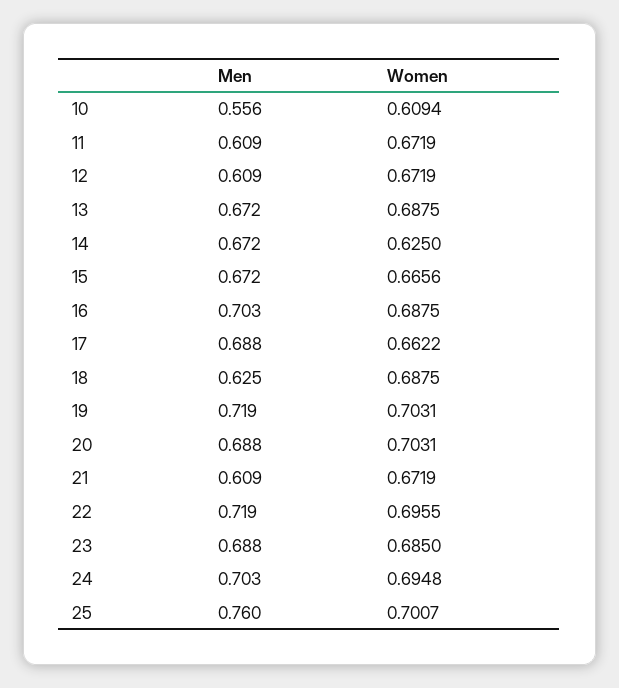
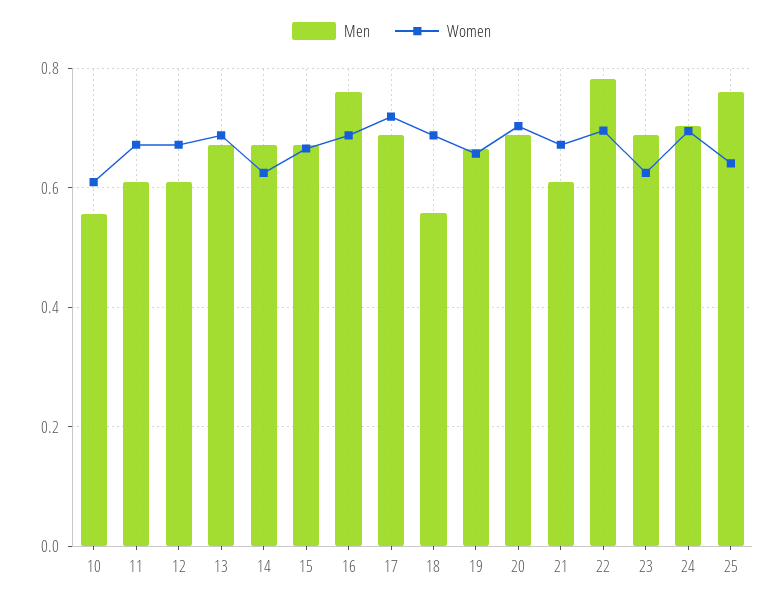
Men, 16: 0.703 -> 0.76
Women, 17: 0.6622 -> 0.72
Men, 18: 0.625 -> 0.56
Men, 19: 0.719 -> 0.66
Women, 19: 0.7031 -> 0.66
Men, 22: 0.719 -> 0.78
Women, 23: 0.685 -> 0.62
Women, 25: 0.7007 -> 0.64

